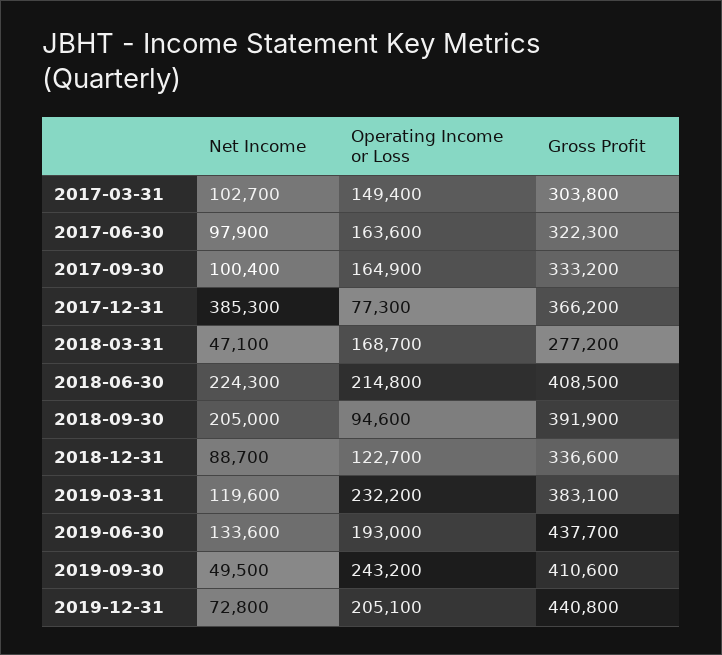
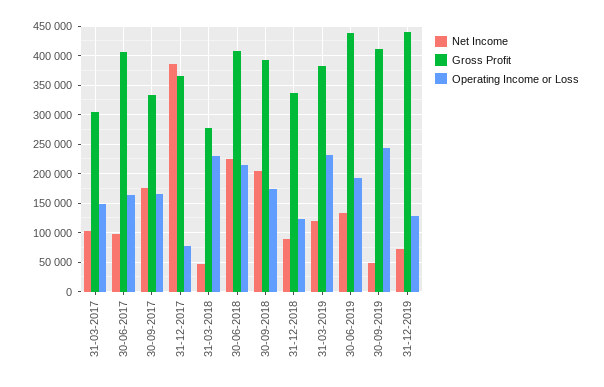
Gross Profit, 2017-06-30: 322300 -> 400000
Net Income, 2017-09-30: 100400 -> 175000
Operating Income or Loss, 2018-03-31: 168700 -> 225000
Operating Income or Loss, 2018-09-30: 94600 -> 175000
Operating Income or Loss, 2019-12-31: 205100 -> 125000

